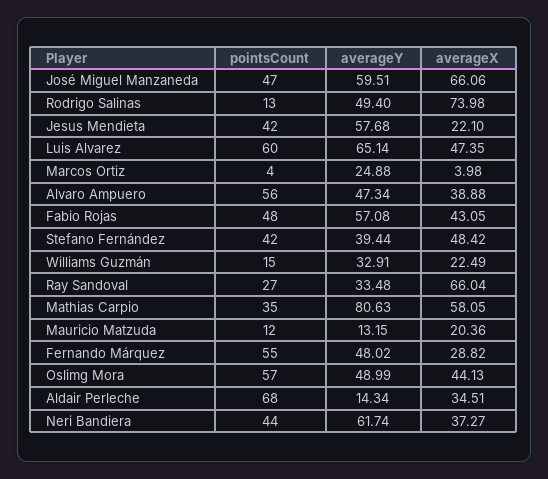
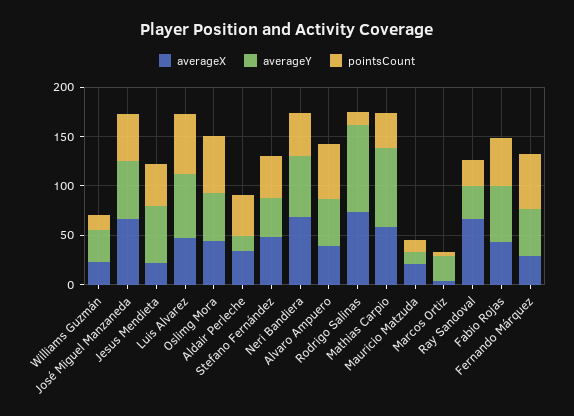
averageY, Rodrigo Salinas: 49.4 -> 90
pointsCount, Aldair Perleche: 68 -> 40
averageX, Neri Bandiera: 37.27 -> 70

